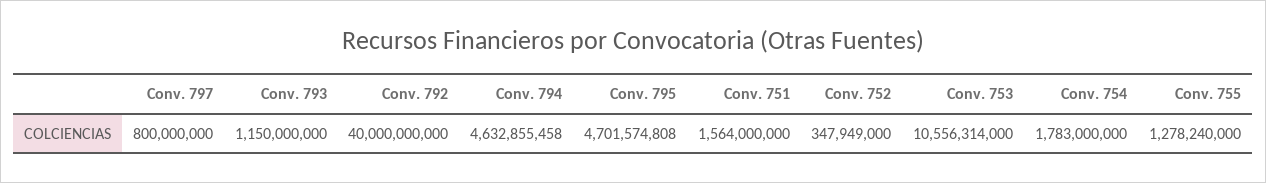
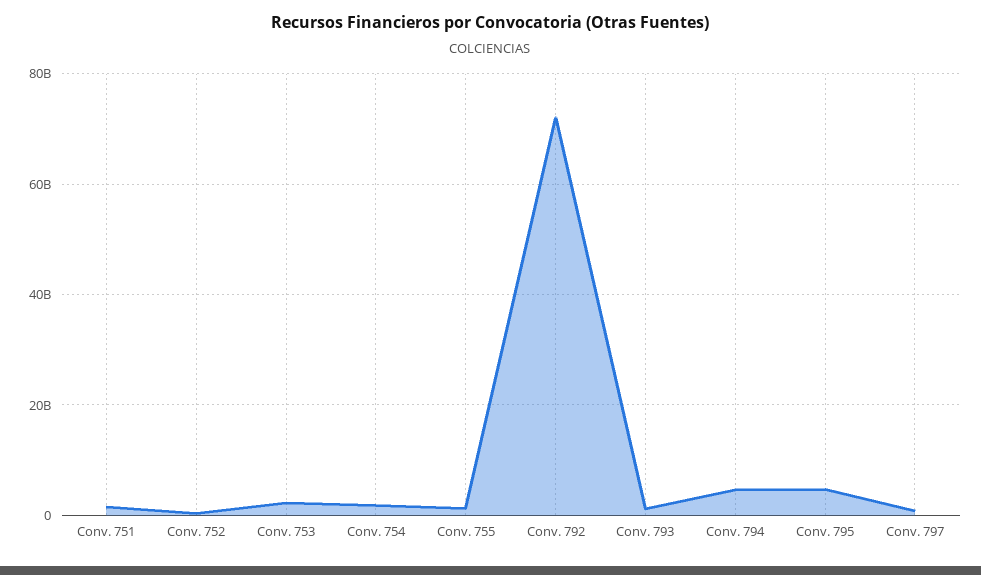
Conv. 792: 40000000000 -> 72000000000
Conv. 753: 10556314000 -> 2000000000

